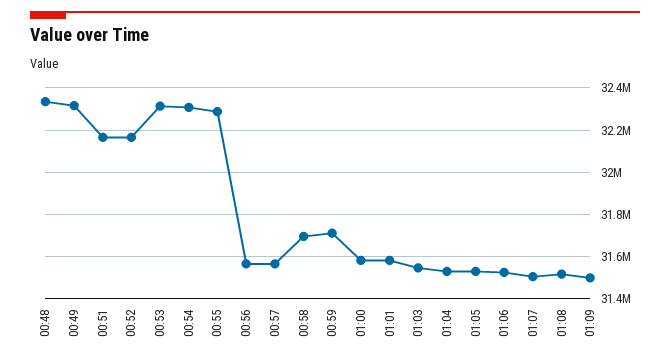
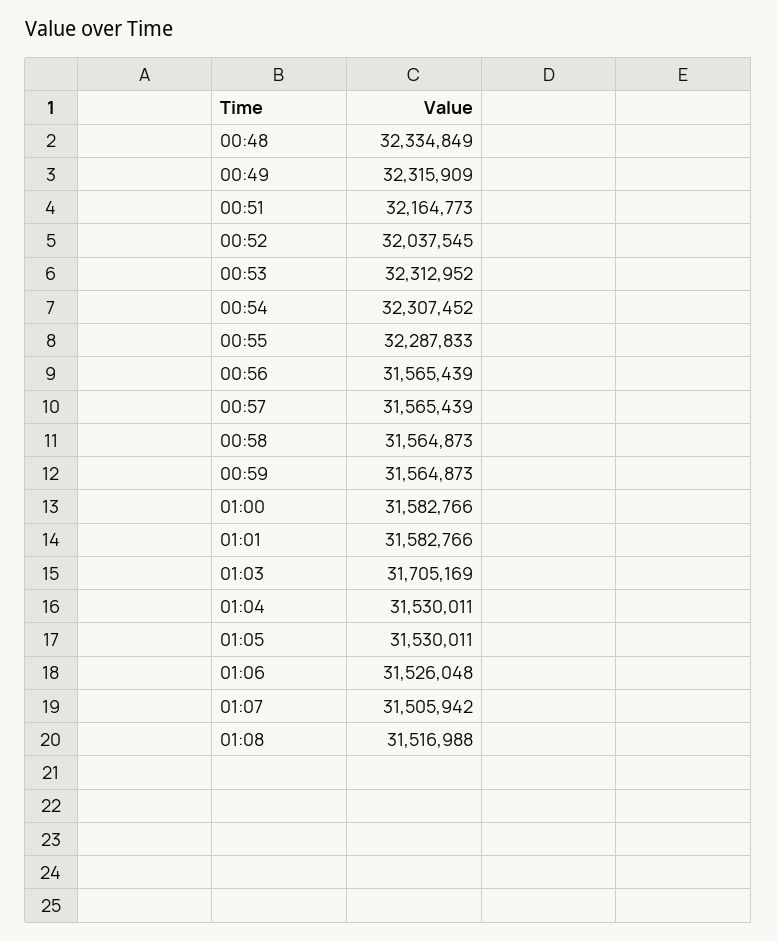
00:52: 32150000 -> 32037545
00:58: 31700000 -> 31564873
00:59: 31700000 -> 31564873
01:03: 31550000 -> 31705169
01:09: 31500000 -> none

